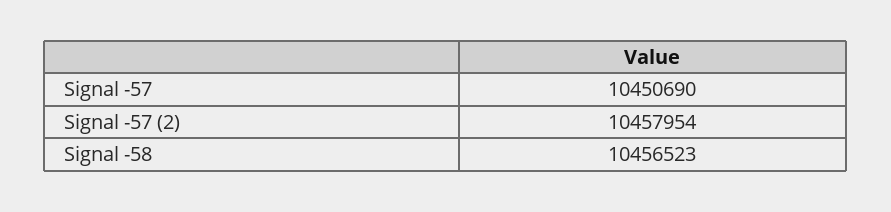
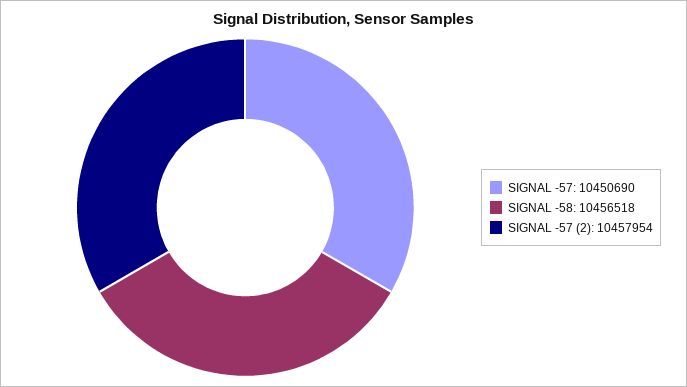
Signal -58: 10456523 -> 10456518

